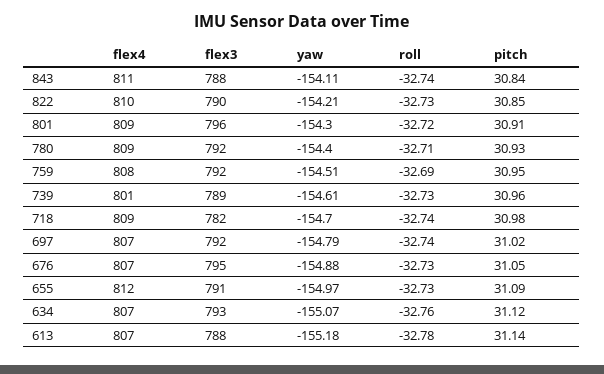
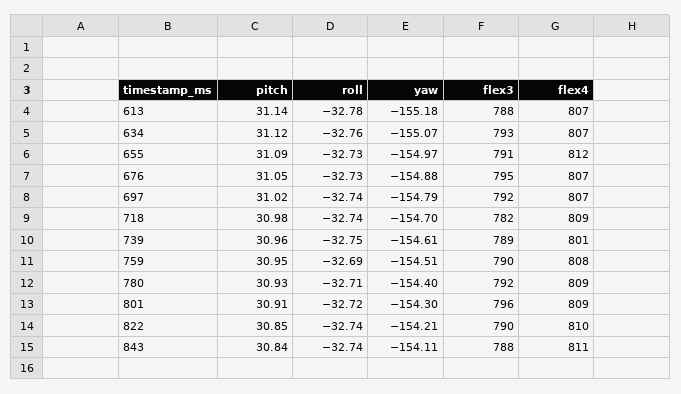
roll, 822: -32.73 -> -32.74
flex3, 759: 792 -> 790
roll, 739: -32.73 -> -32.75

